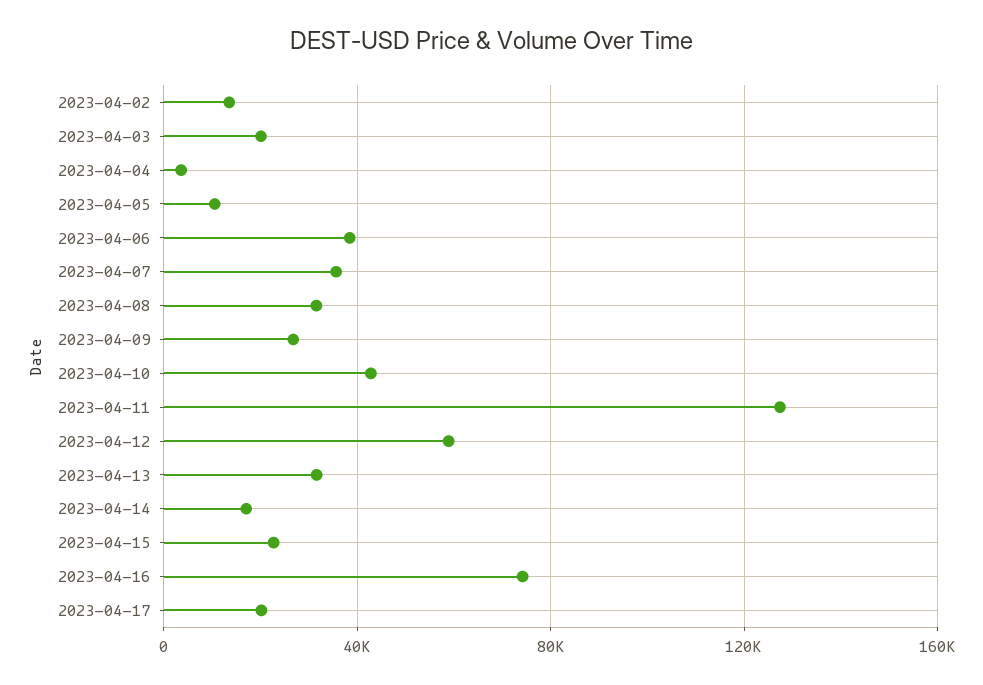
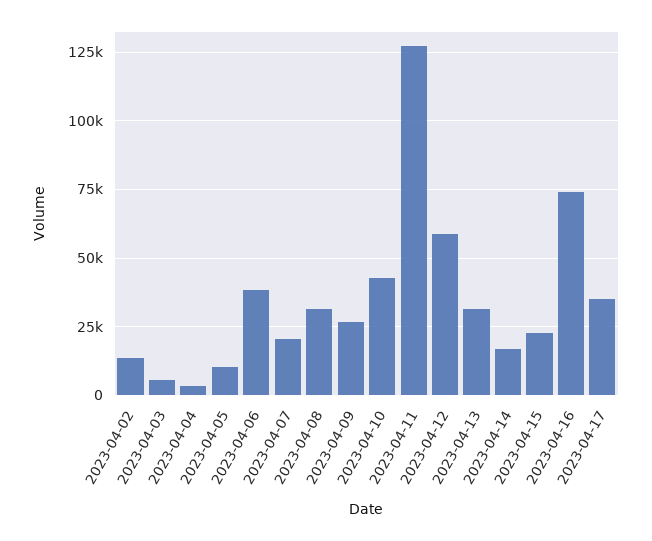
2023-04-03: 20000 -> 5000
2023-04-07: 35000 -> 20000
2023-04-17: 20000 -> 35000

